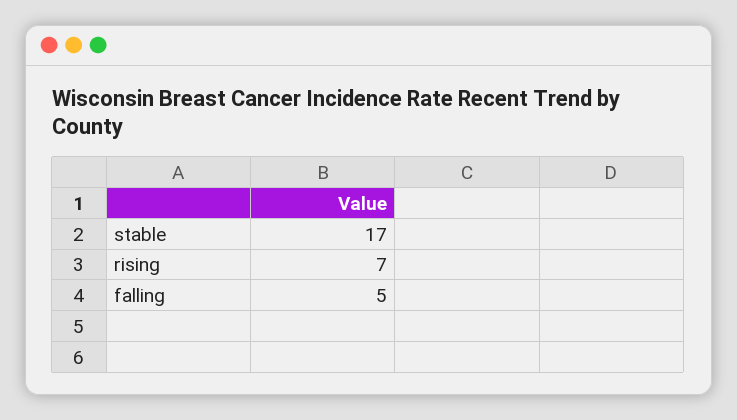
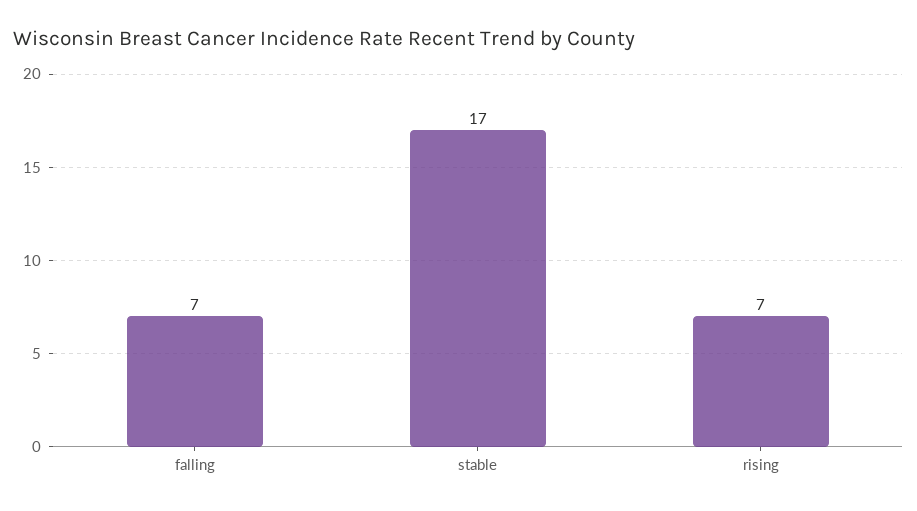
falling: 5 -> 7

